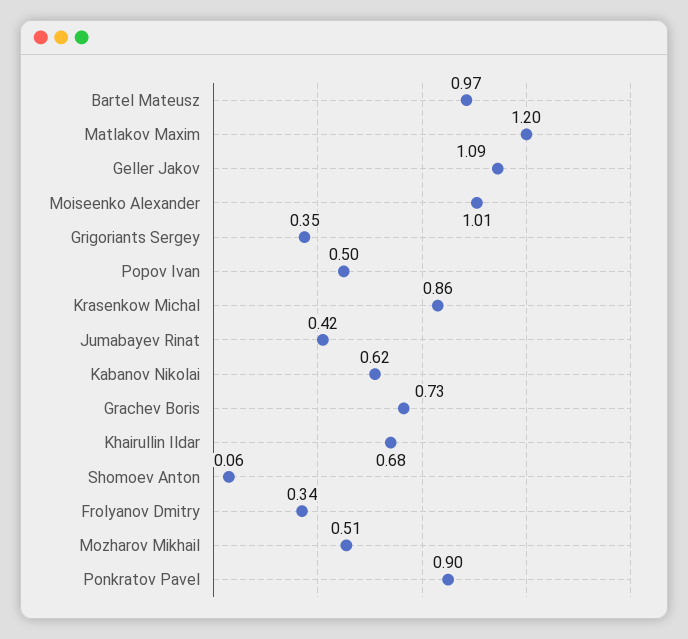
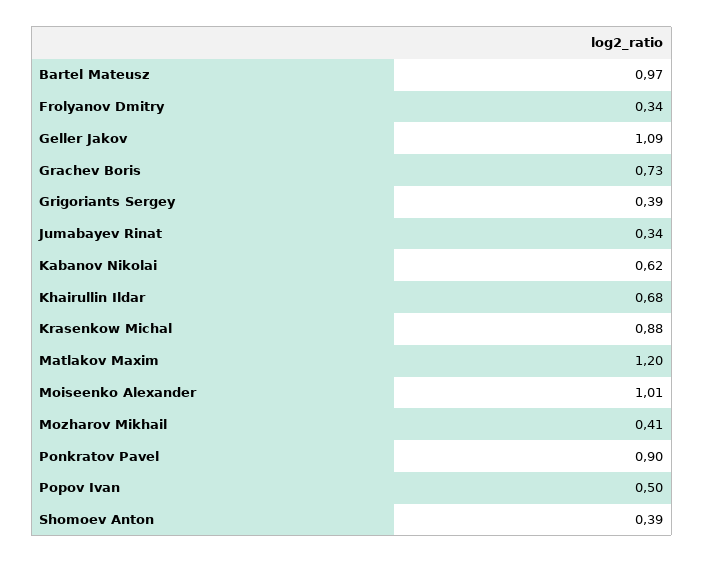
Grigoriants Sergey: 0.35 -> 0.39
Krasenkow Michal: 0.86 -> 0.88
Jumabayev Rinat: 0.42 -> 0.34
Shomoev Anton: 0.06 -> 0.39
Mozharov Mikhail: 0.51 -> 0.41

